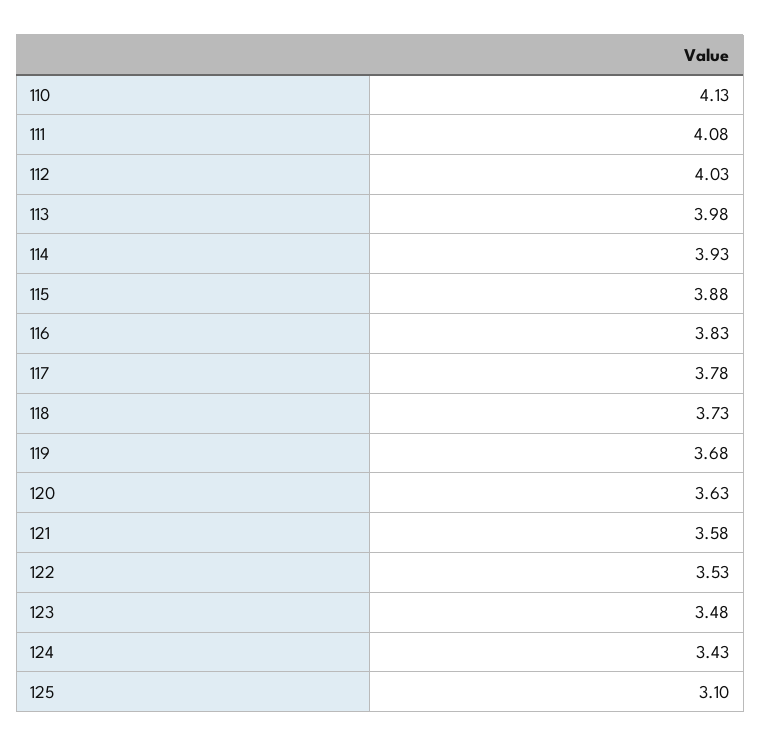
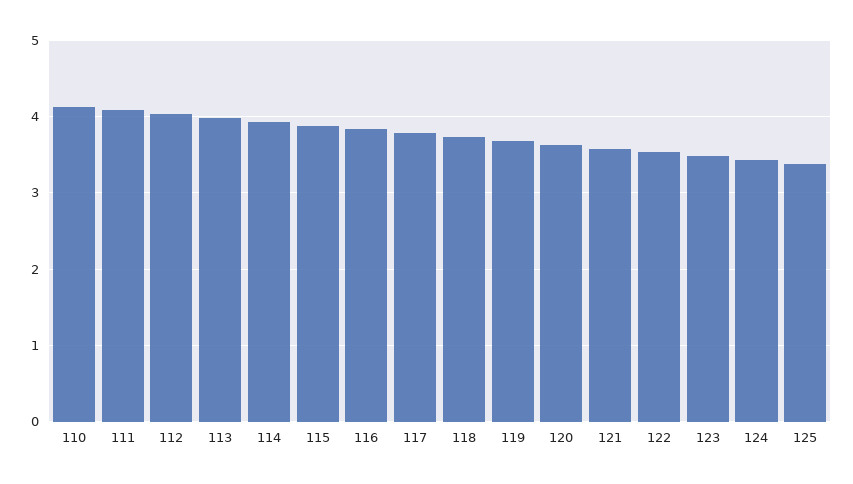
125: 3.1 -> 3.4

